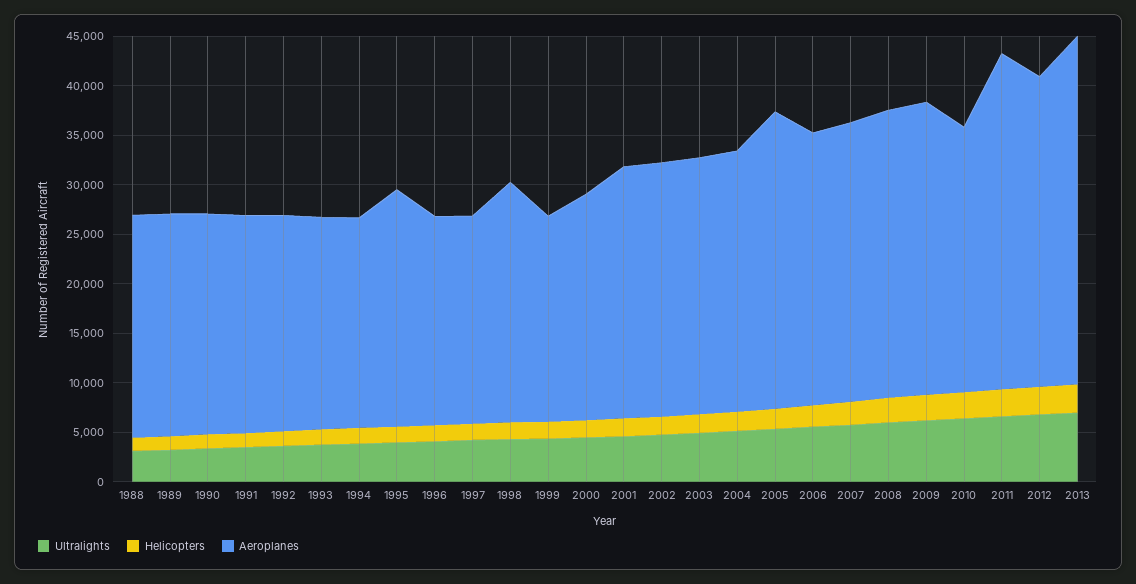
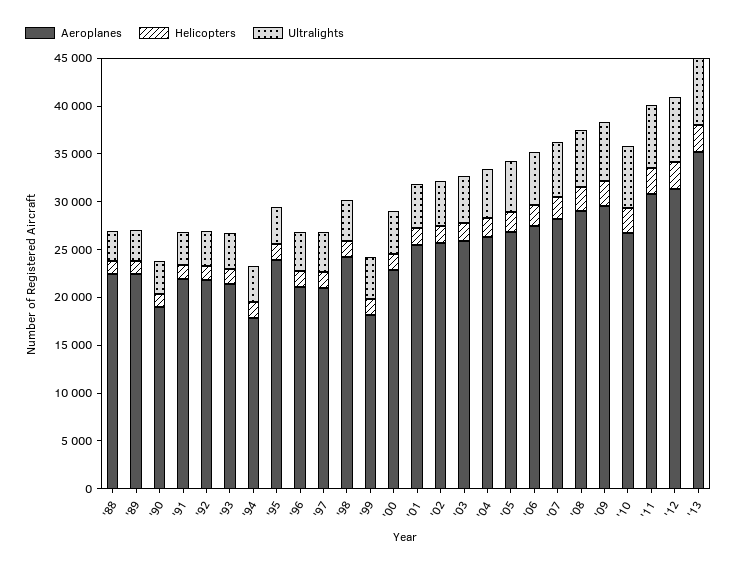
Aeroplanes, 1990: 22000 -> 19000
Aeroplanes, 1994: 21000 -> 18000
Aeroplanes, 1999: 21000 -> 18000
Aeroplanes, 2005: 30000 -> 27000
Aeroplanes, 2011: 34000 -> 31000

